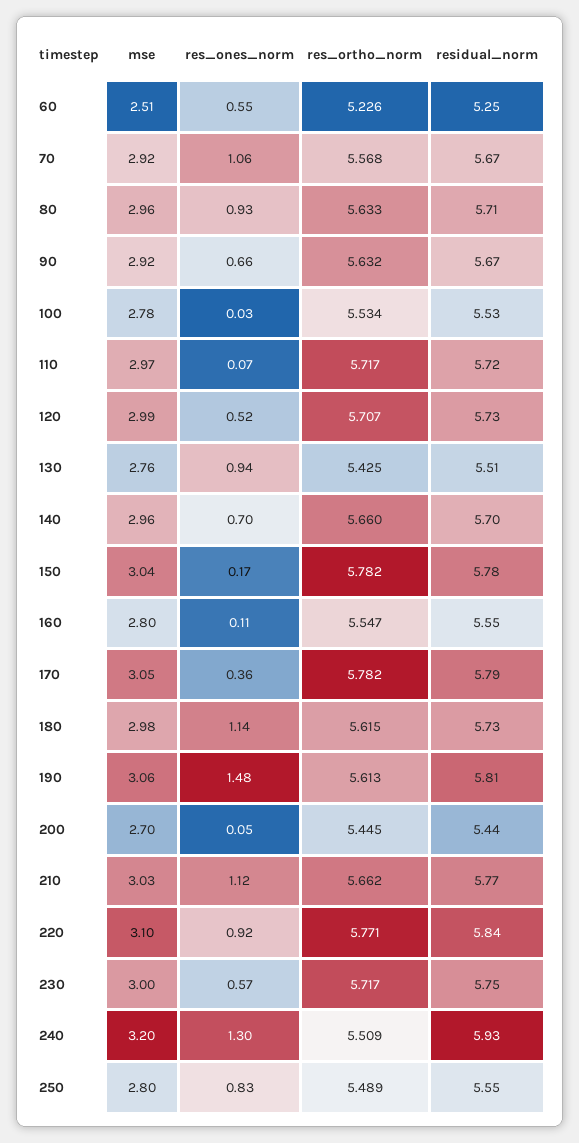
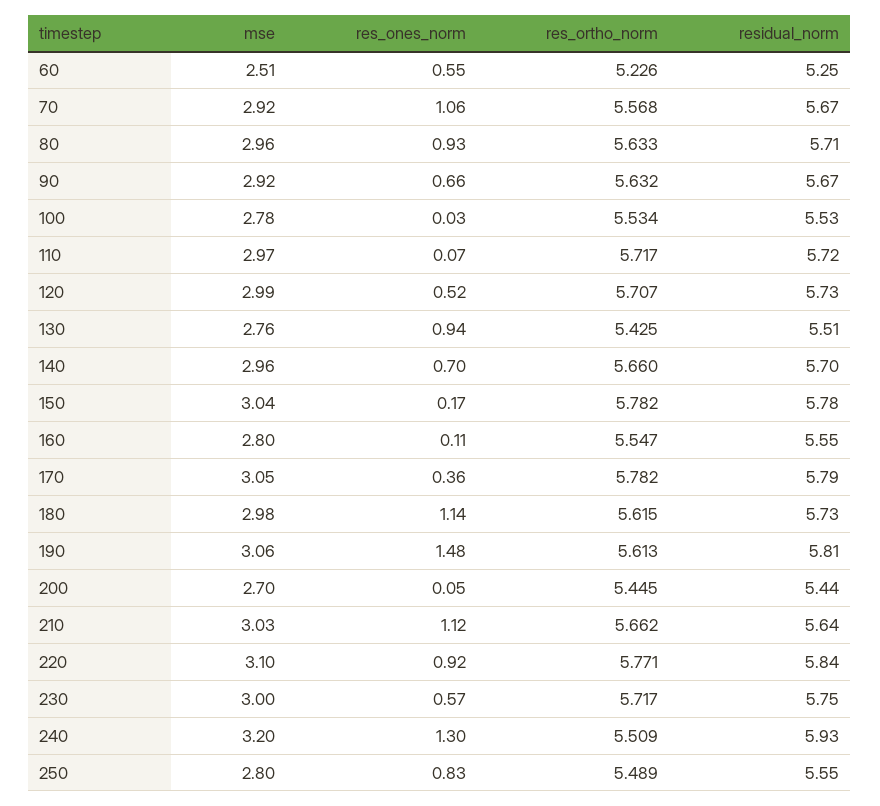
residual_norm, 210: 5.77 -> 5.64

